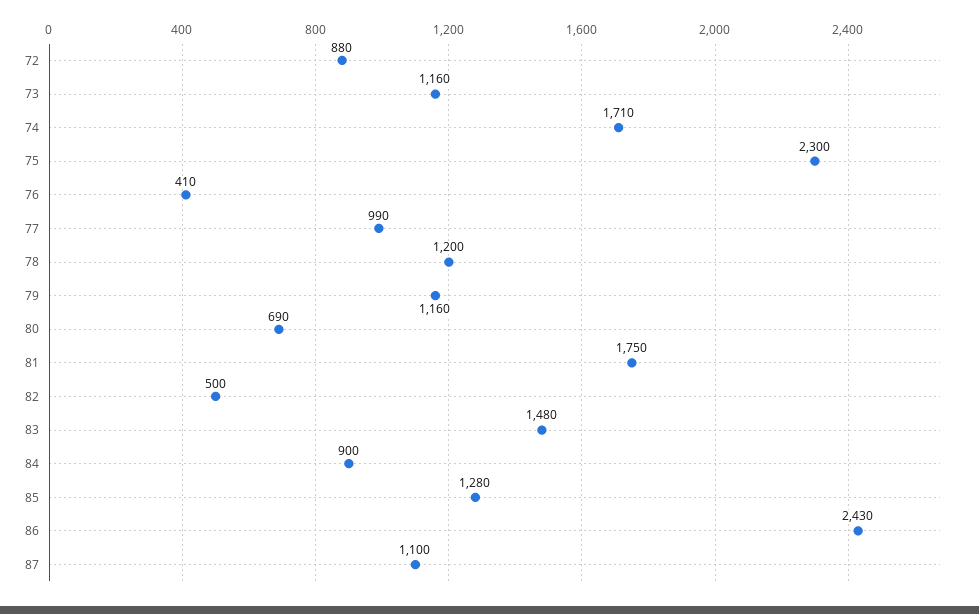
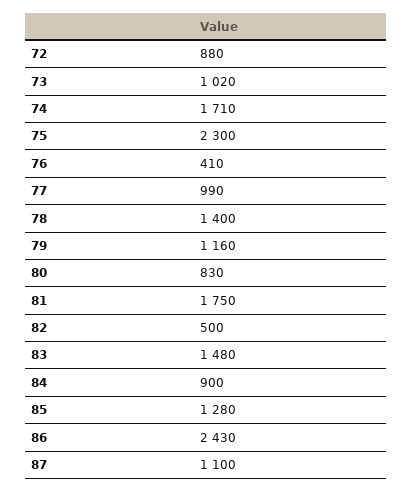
73: 1160 -> 1020
78: 1200 -> 1400
80: 690 -> 830

